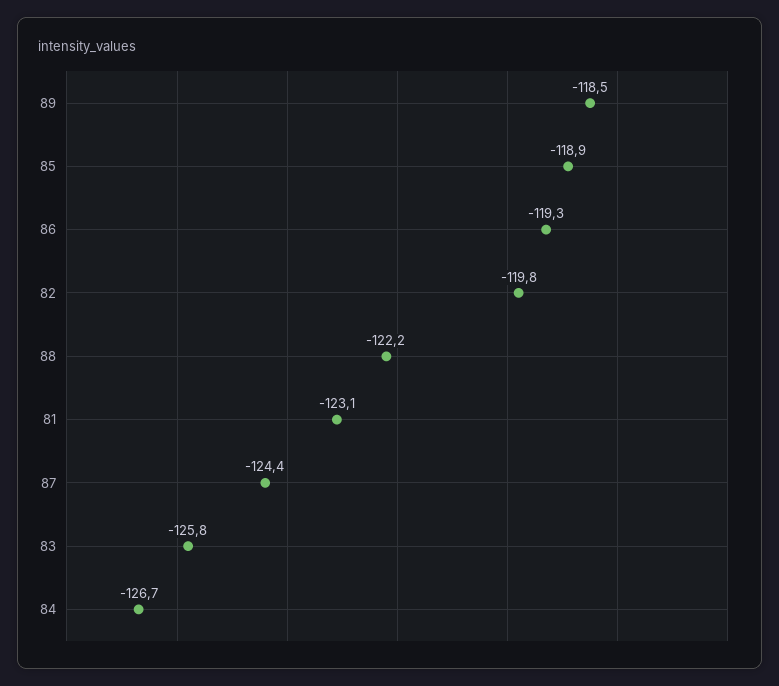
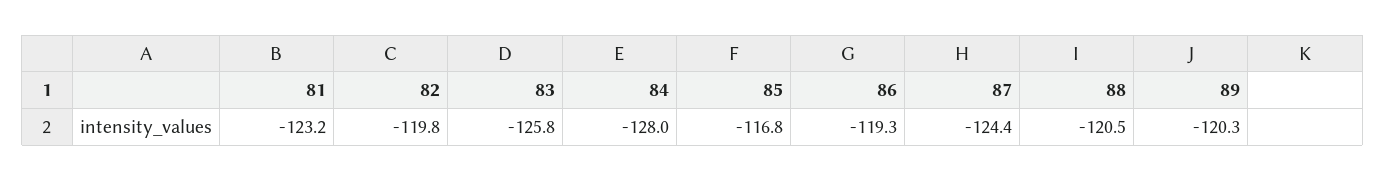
89: -118.5 -> -120.3
85: -118.9 -> -116.8
88: -122.2 -> -120.5
81: -123.1 -> -123.2
84: -126.7 -> -128

